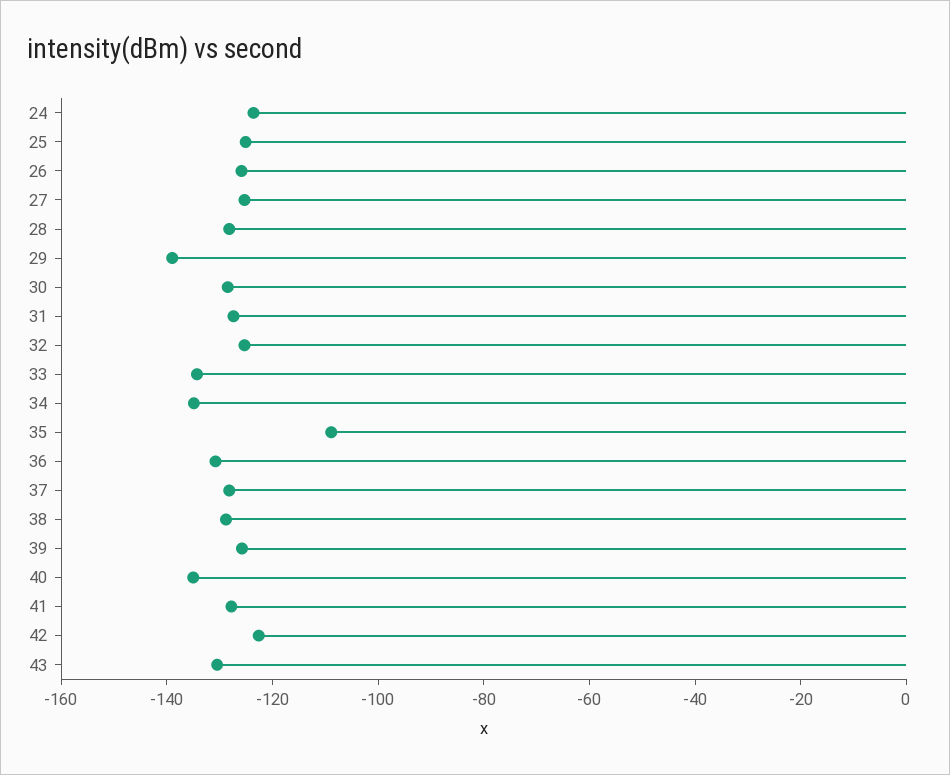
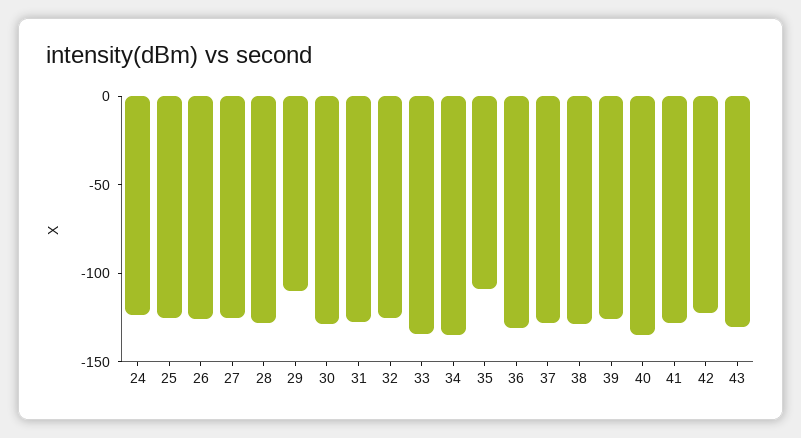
29: -140 -> -110

